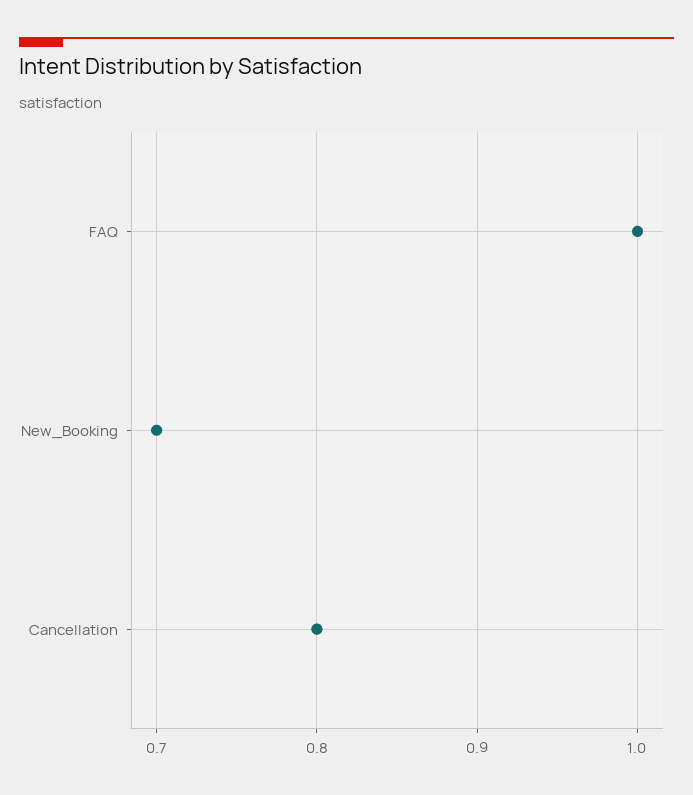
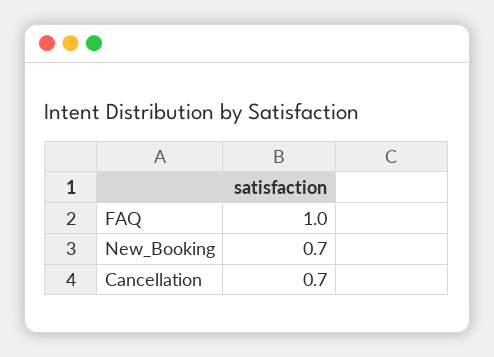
Cancellation: 0.8 -> 0.7

